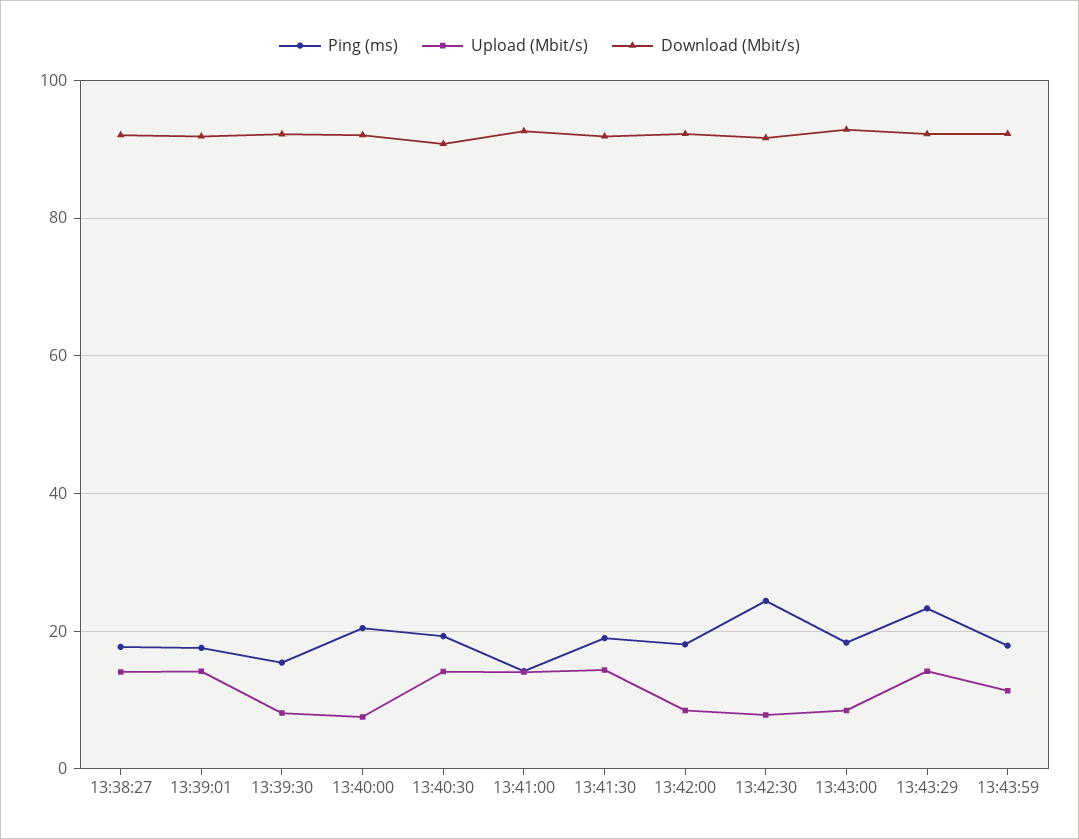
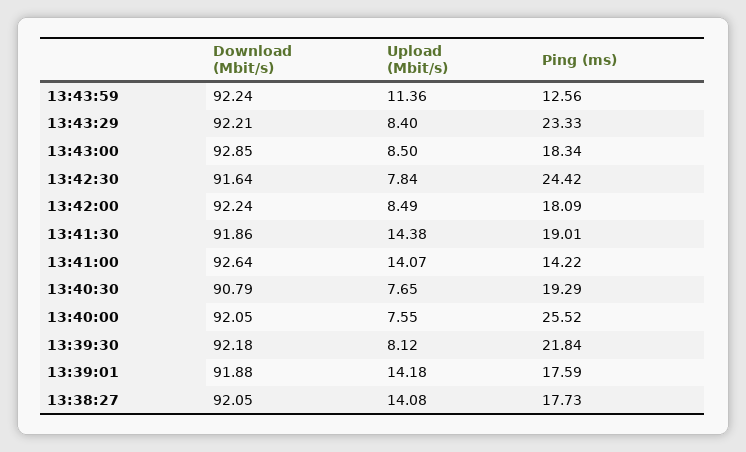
Ping (ms), 13:39:30: 16 -> 21.84
Ping (ms), 13:40:00: 20 -> 25.52
Upload (Mbit/s), 13:40:30: 14 -> 7.65
Upload (Mbit/s), 13:43:29: 14 -> 8.4
Ping (ms), 13:43:59: 18 -> 12.56

